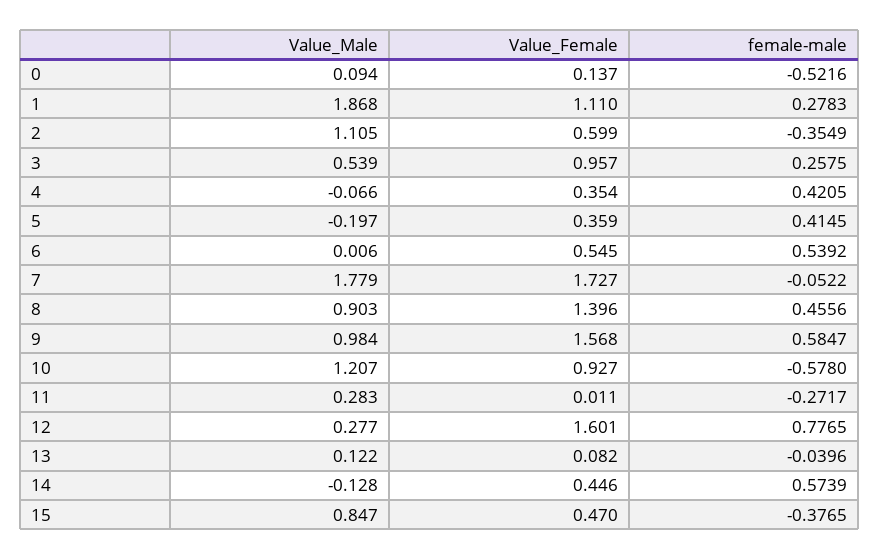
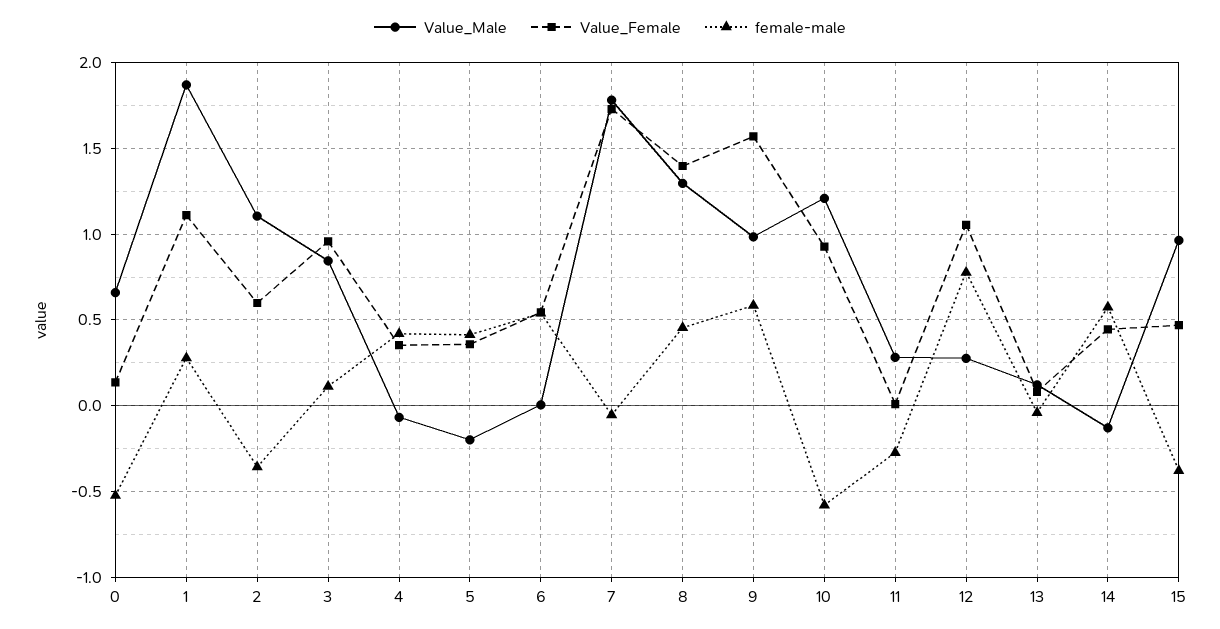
Value_Male, 0: 0.094 -> 0.65
Value_Male, 3: 0.539 -> 0.85
female-male, 3: 0.2575 -> 0.1
Value_Male, 8: 0.903 -> 1.3
Value_Female, 12: 1.601 -> 1.05
Value_Male, 15: 0.847 -> 0.95

